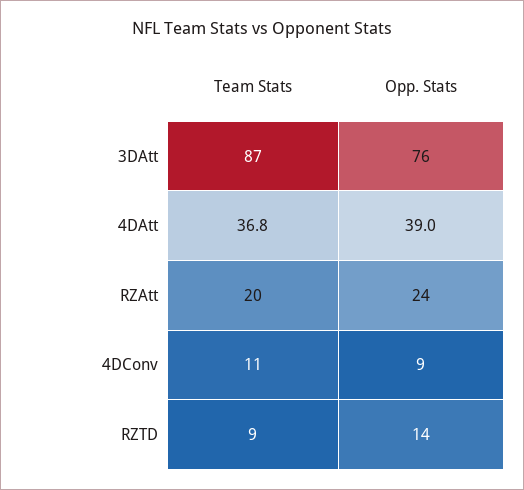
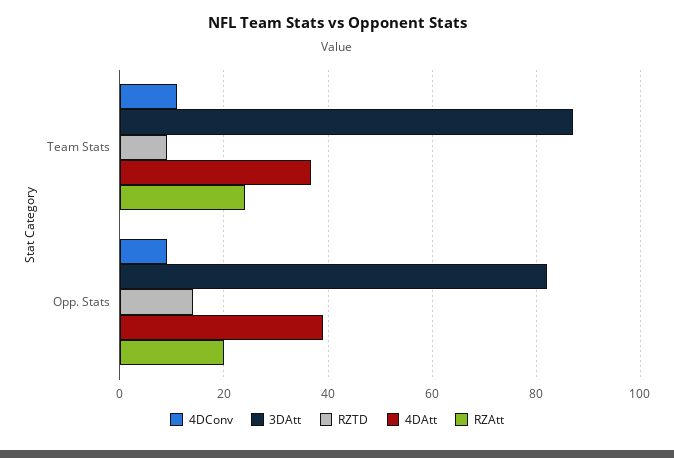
3DAtt, Opp. Stats: 76 -> 82
RZAtt, Team Stats: 20 -> 24
RZAtt, Opp. Stats: 24 -> 20

